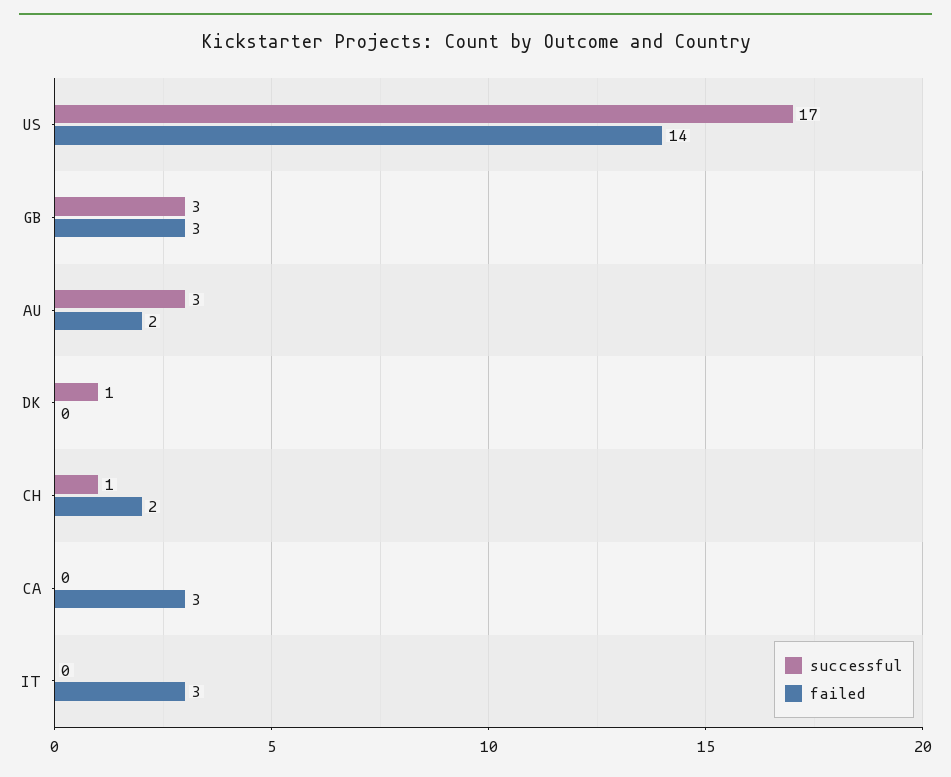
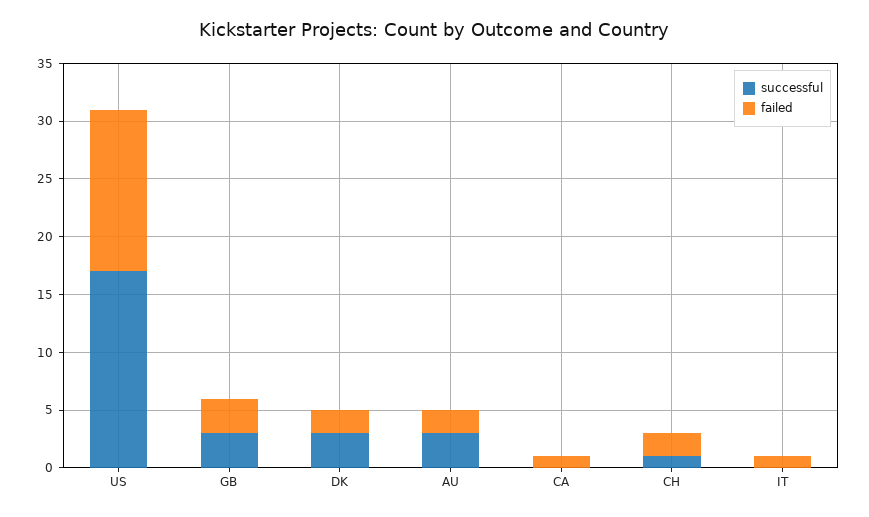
successful, DK: 1 -> 3
failed, DK: 0 -> 2
failed, CA: 3 -> 1
failed, IT: 3 -> 1

